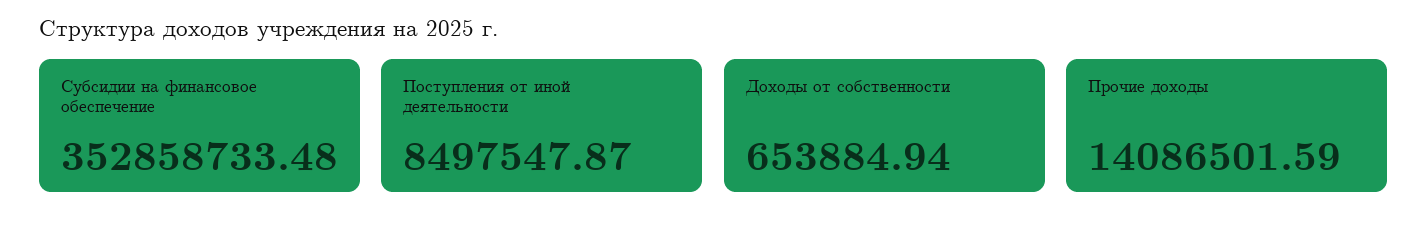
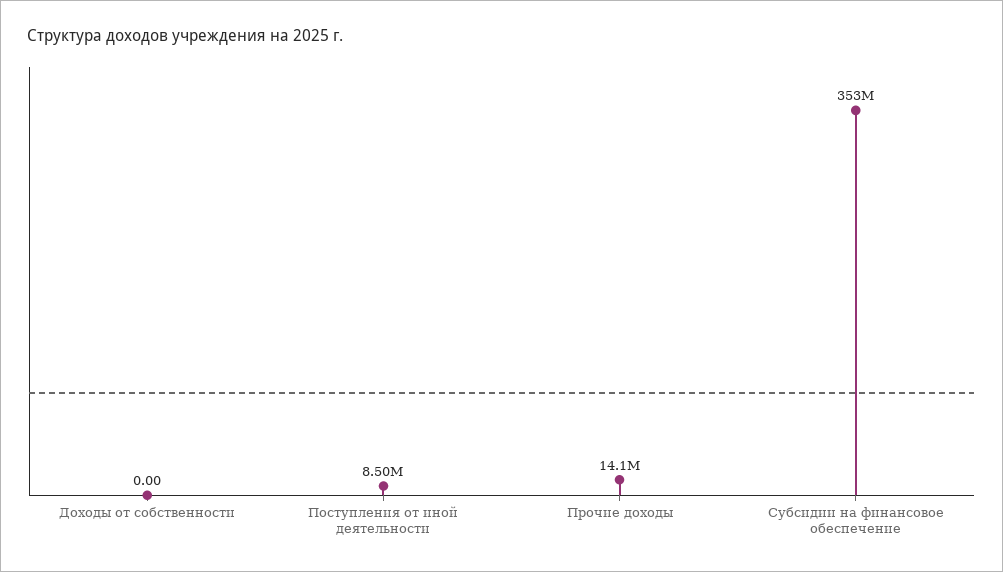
Доходы от собственности: 653884.94 -> 0

